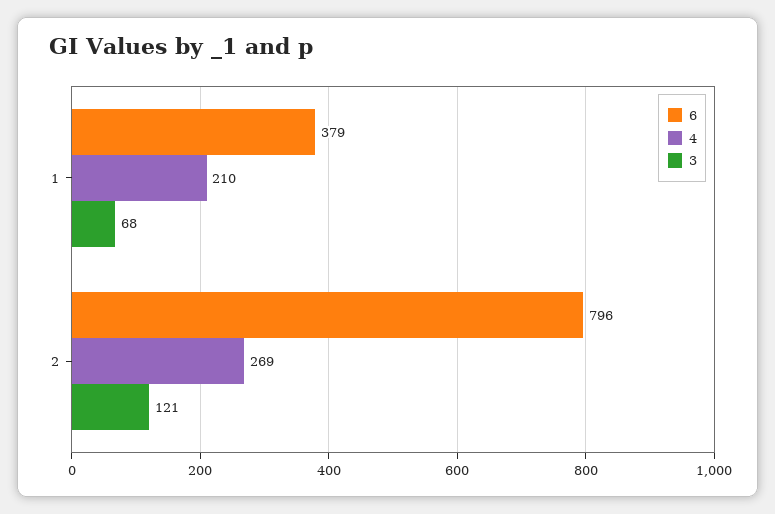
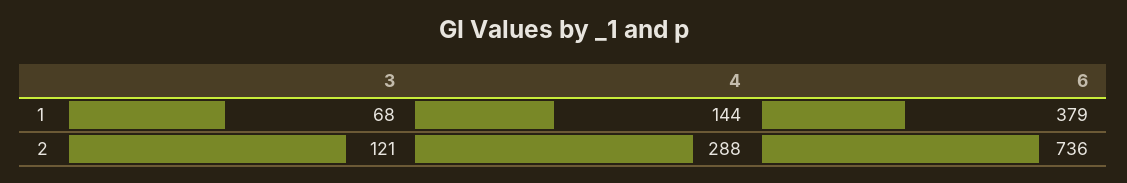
4, 1: 210 -> 144
6, 2: 796 -> 736
4, 2: 269 -> 288

